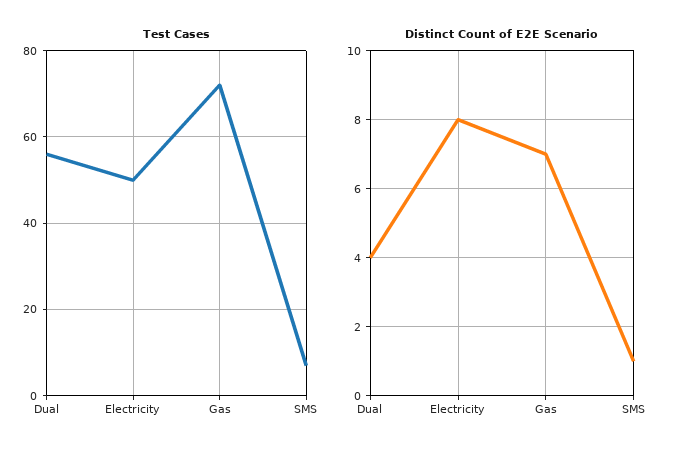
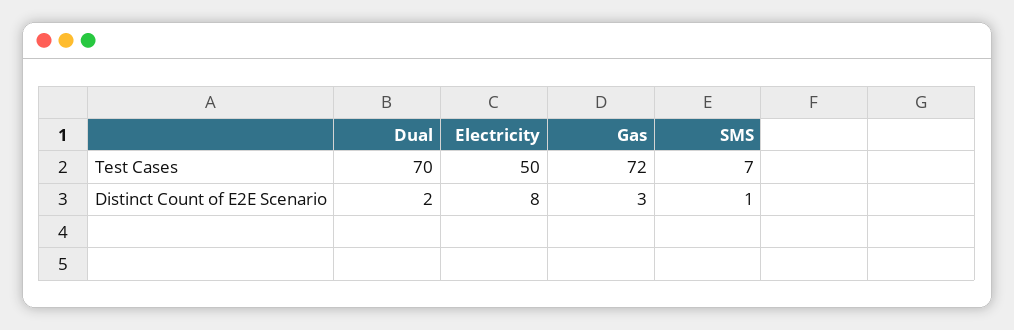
Test Cases, Dual: 55 -> 70
Distinct Count of E2E Scenario, Dual: 4 -> 2
Distinct Count of E2E Scenario, Gas: 7 -> 3

